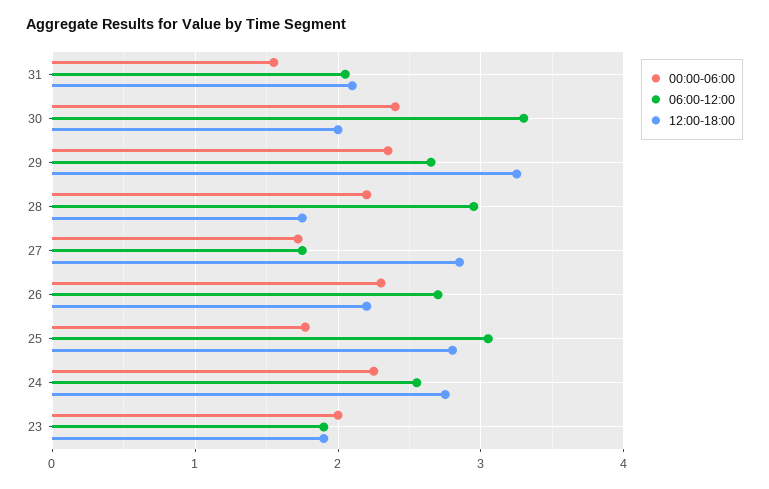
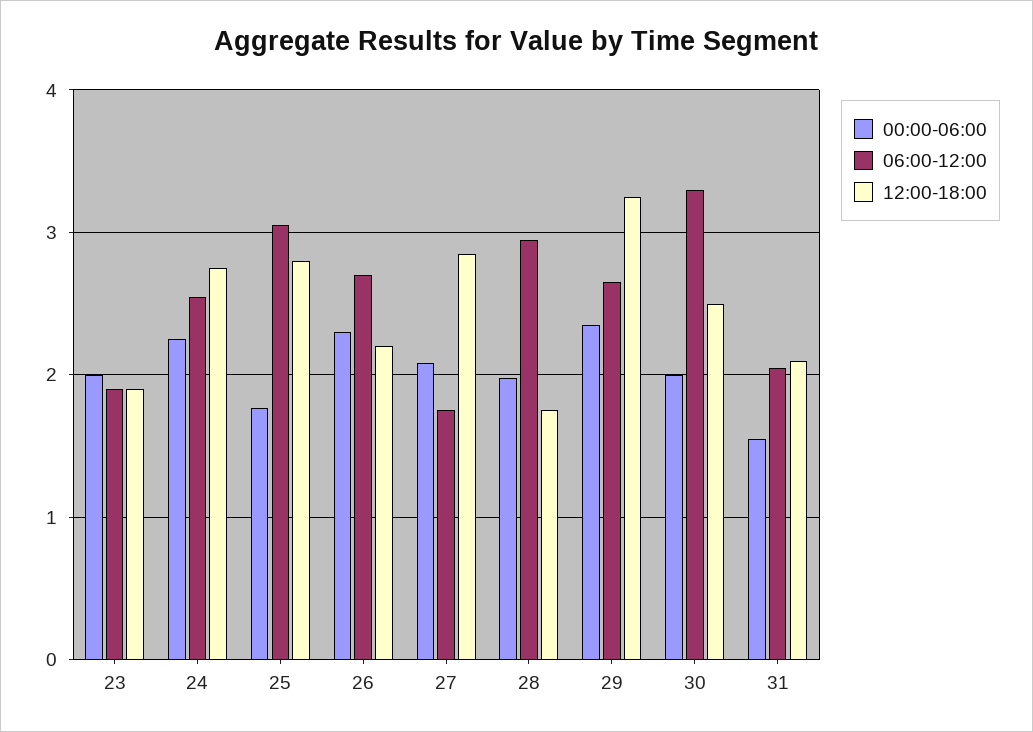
00:00-06:00, 30: 2.4 -> 2
12:00-18:00, 30: 2 -> 2.5
00:00-06:00, 28: 2.2 -> 2
00:00-06:00, 27: 1.7 -> 2.1

